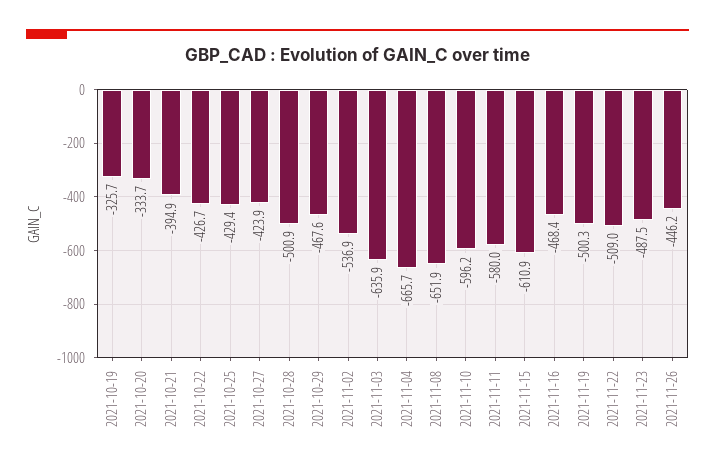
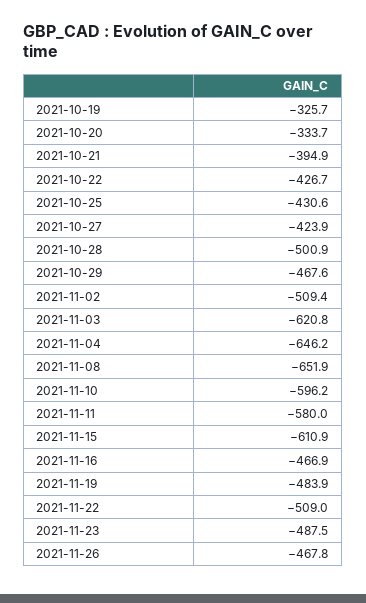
2021-10-25: -429.4 -> -430.6
2021-11-02: -536.9 -> -509.4
2021-11-03: -635.9 -> -620.8
2021-11-04: -665.7 -> -646.2
2021-11-16: -468.4 -> -466.9
2021-11-19: -500.3 -> -483.9
2021-11-26: -446.2 -> -467.8

